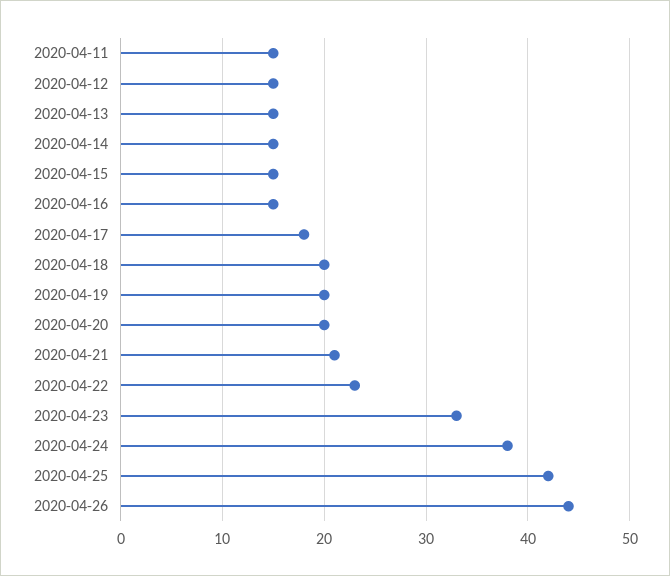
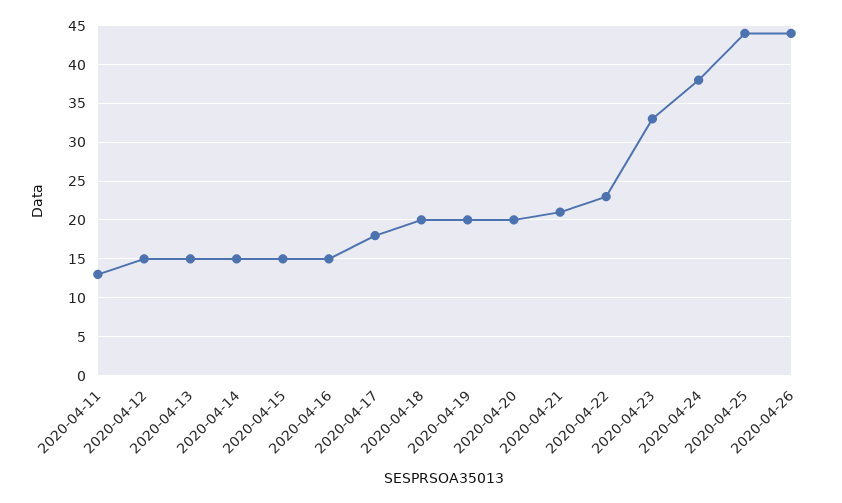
2020-04-11: 15 -> 13
2020-04-25: 42 -> 44

